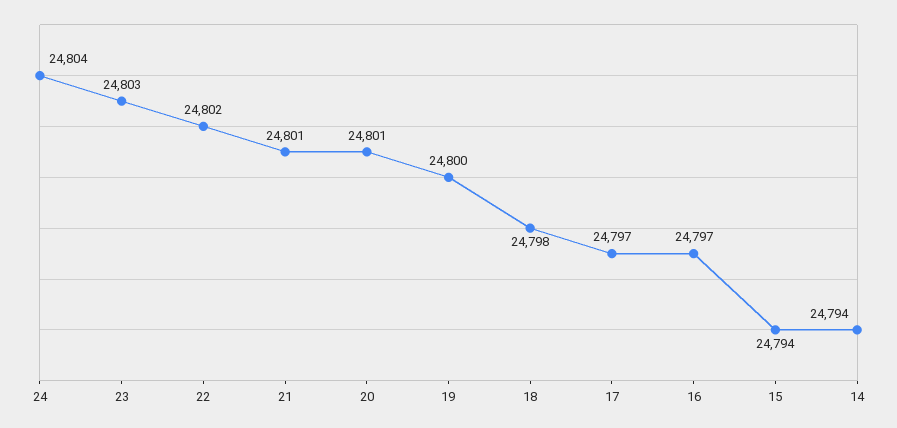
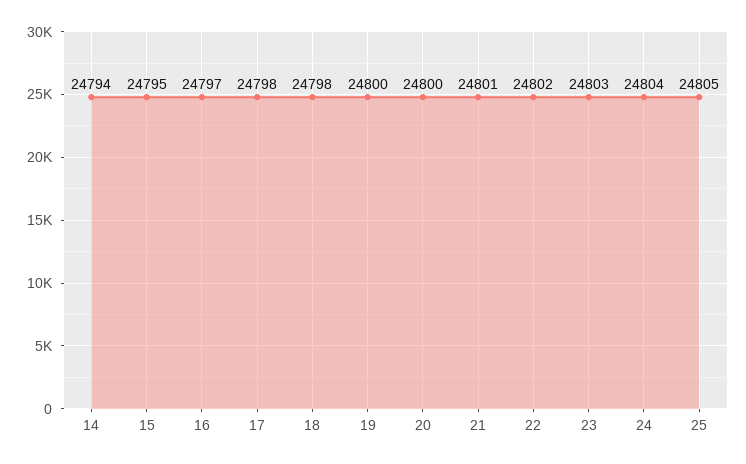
20: 24801 -> 24800
17: 24797 -> 24798
15: 24794 -> 24795
25: none -> 24805

